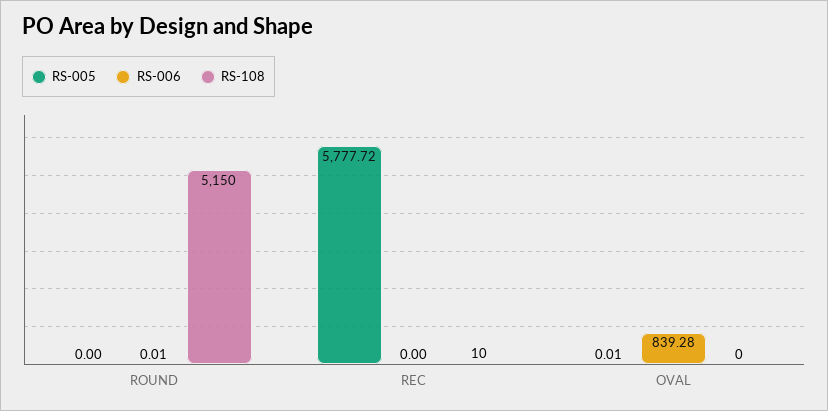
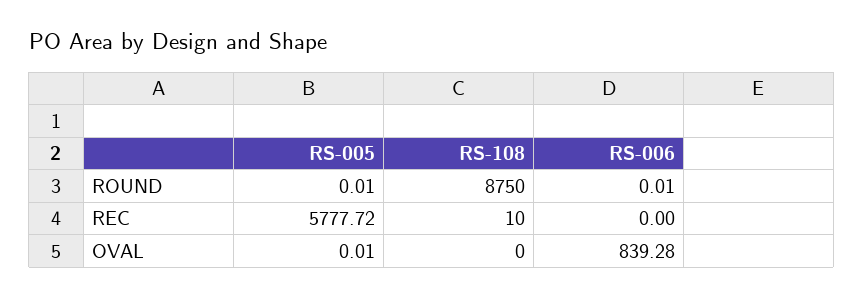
RS-005, ROUND: 0 -> 0.01
RS-108, ROUND: 5150 -> 8750

